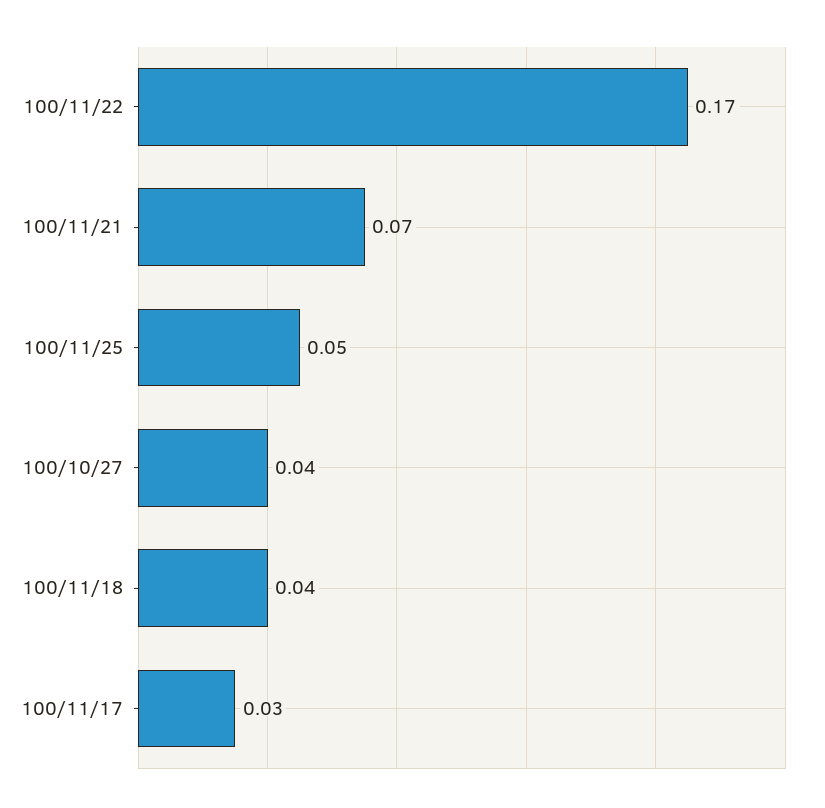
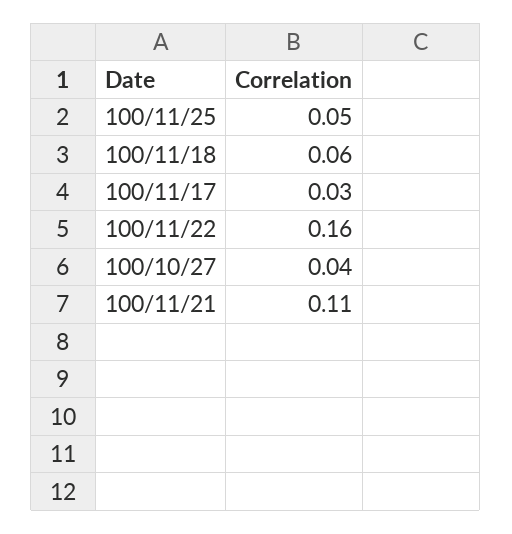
100/11/22: 0.17 -> 0.16
100/11/21: 0.07 -> 0.11
100/11/18: 0.04 -> 0.06

